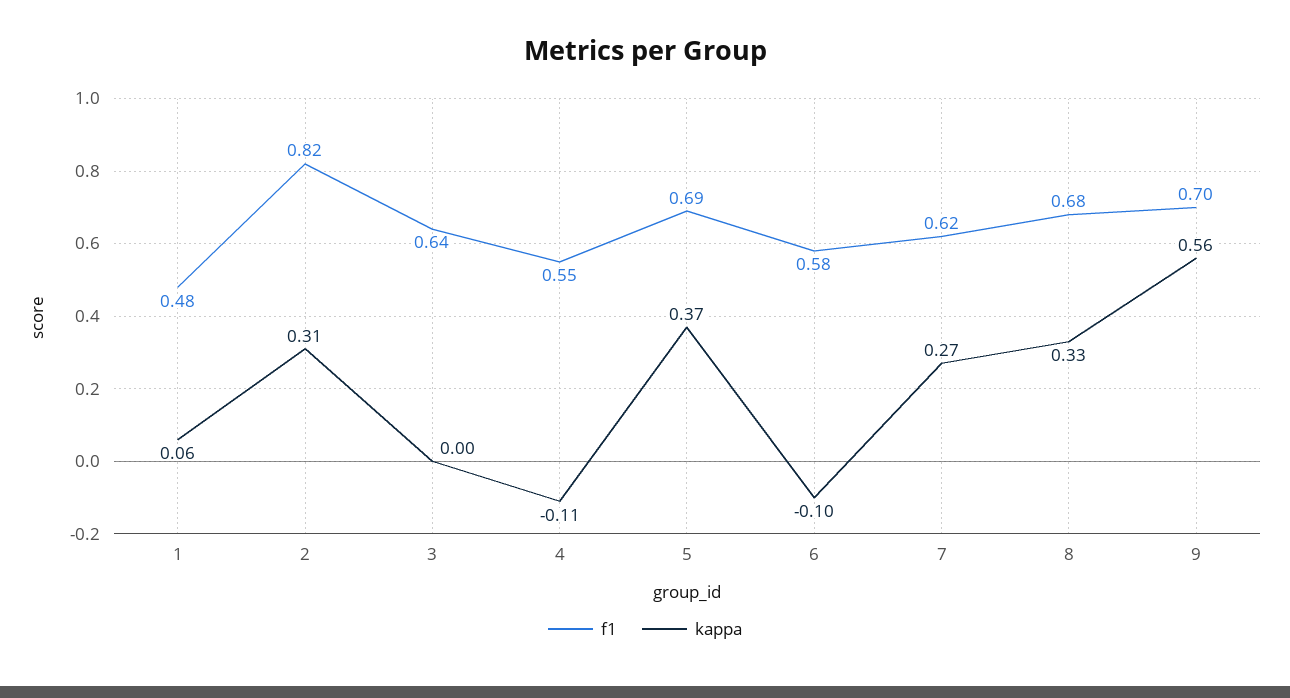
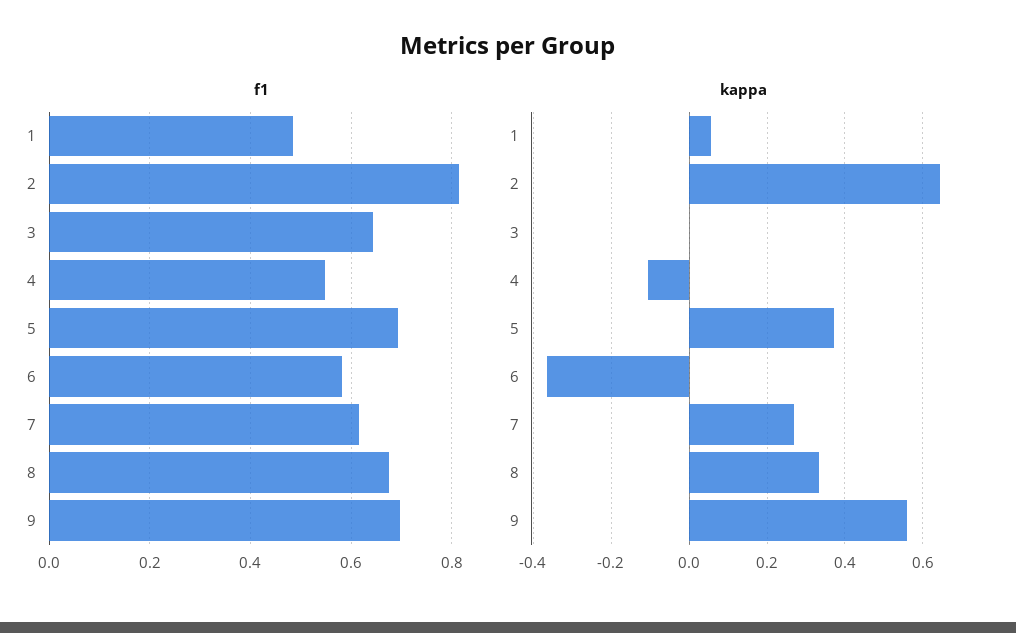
kappa, 2: 0.31 -> 0.64
kappa, 6: -0.1 -> -0.36

